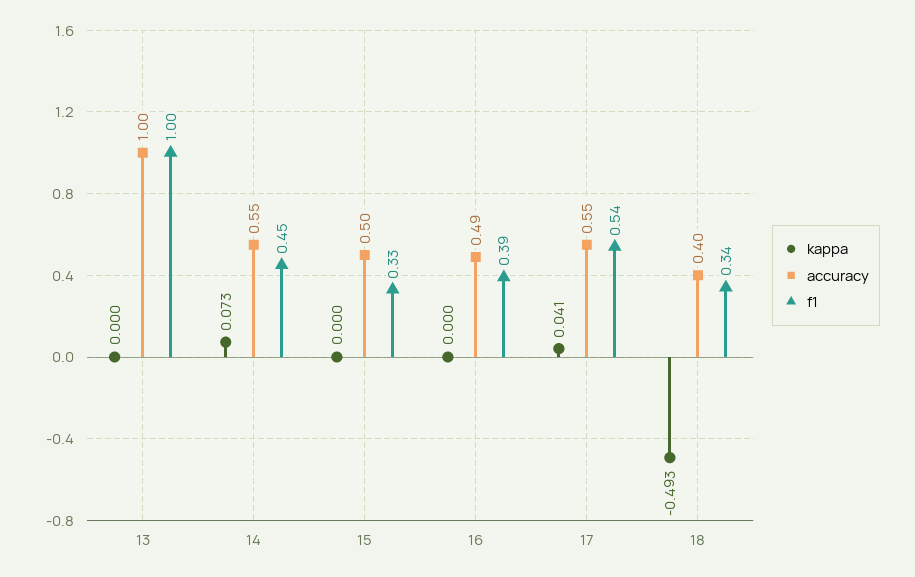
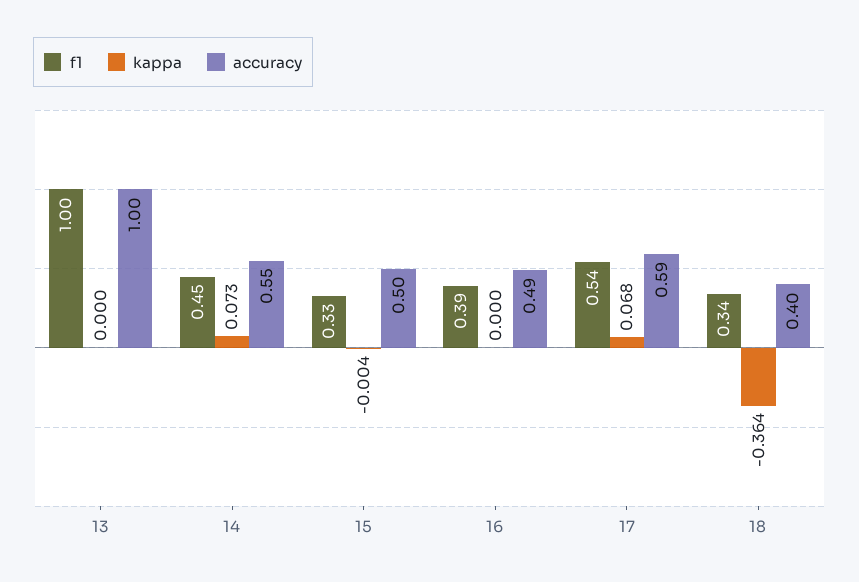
kappa, 15: 0 -> -0.004
kappa, 17: 0.041 -> 0.068
accuracy, 17: 0.55 -> 0.59
kappa, 18: -0.493 -> -0.364

